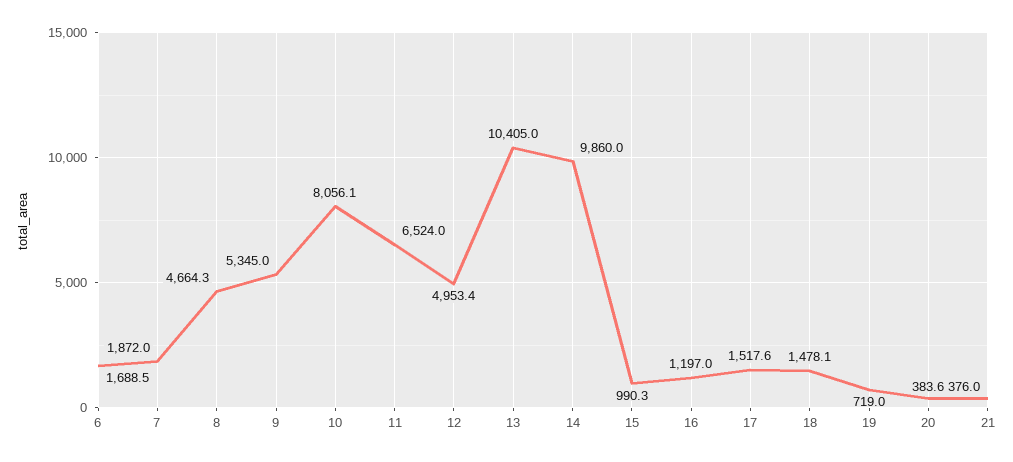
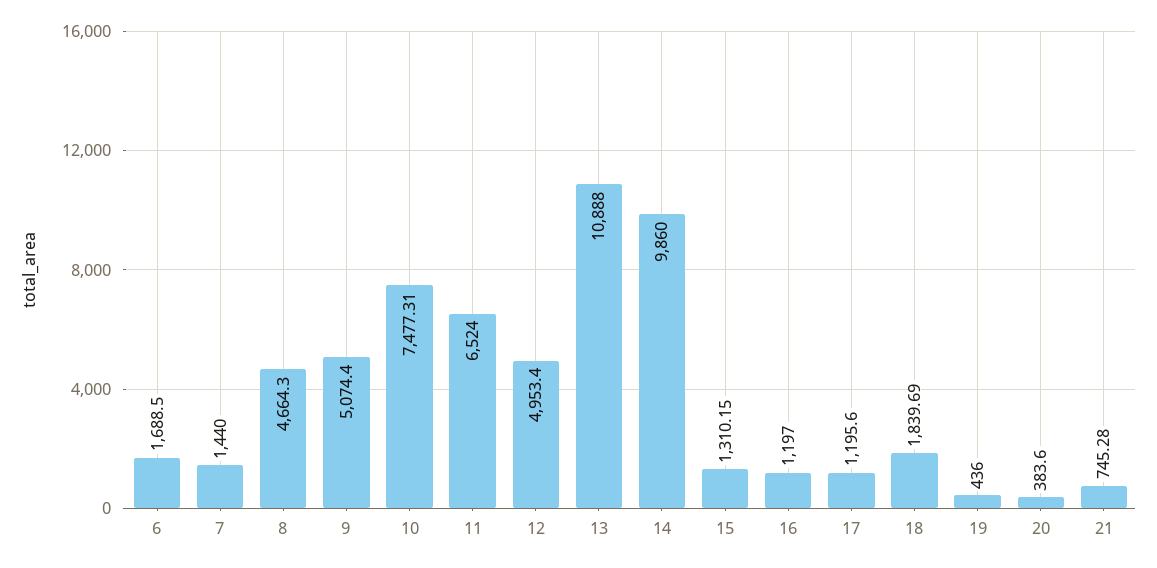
7: 1872 -> 1440
9: 5345 -> 5074.4
10: 8056.1 -> 7477.31
13: 10405 -> 10888
15: 990.3 -> 1310.15
17: 1517.6 -> 1195.6
18: 1478.1 -> 1839.69
19: 719 -> 436
21: 376 -> 745.28

